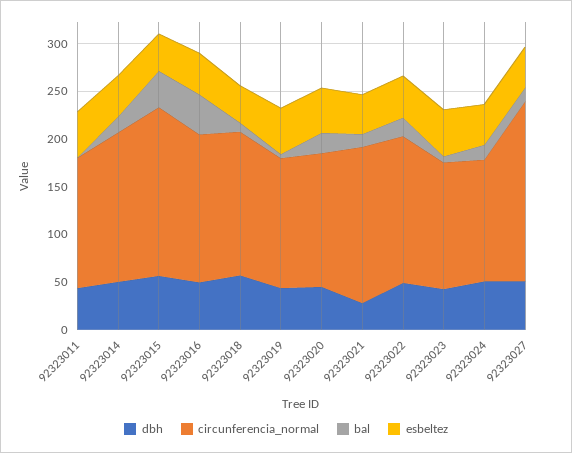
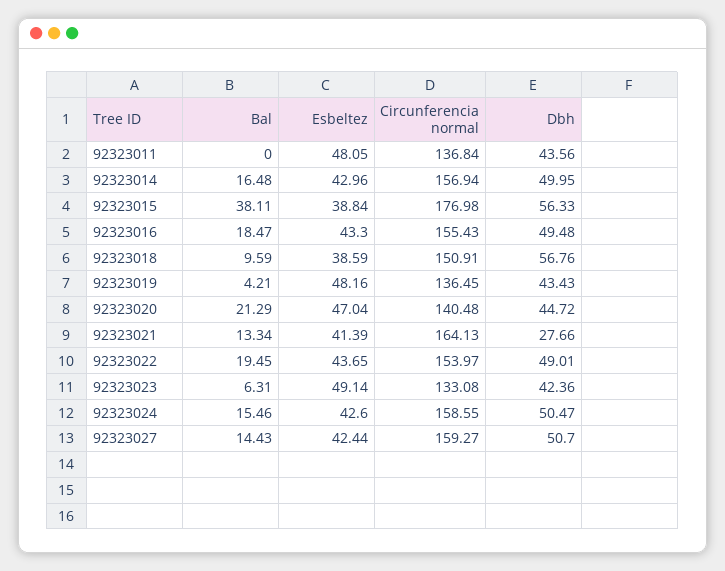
bal, 92323016: 40 -> 18.47
circunferencia_normal, 92323024: 130 -> 158.55
circunferencia_normal, 92323027: 190 -> 159.27

